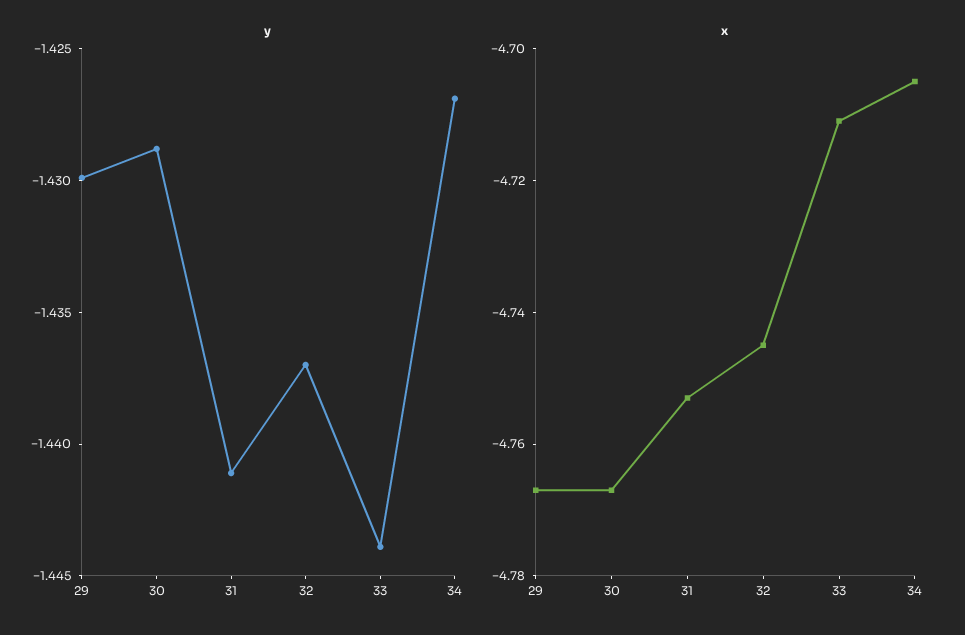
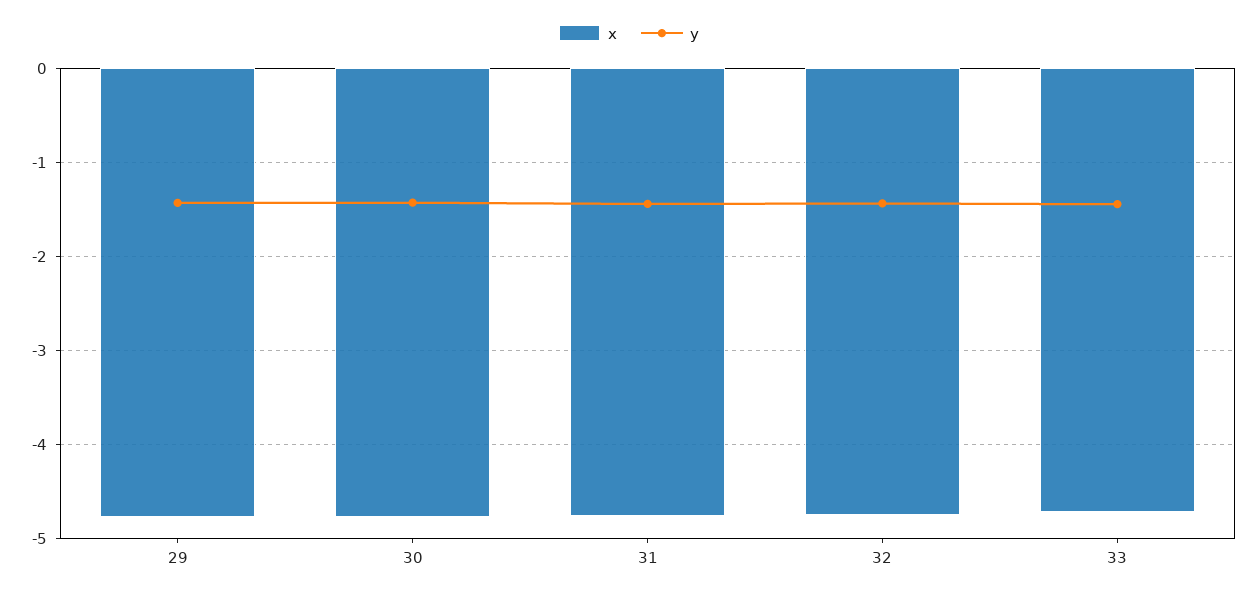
y, 34: -1.427 -> none
x, 34: -4.705 -> none

